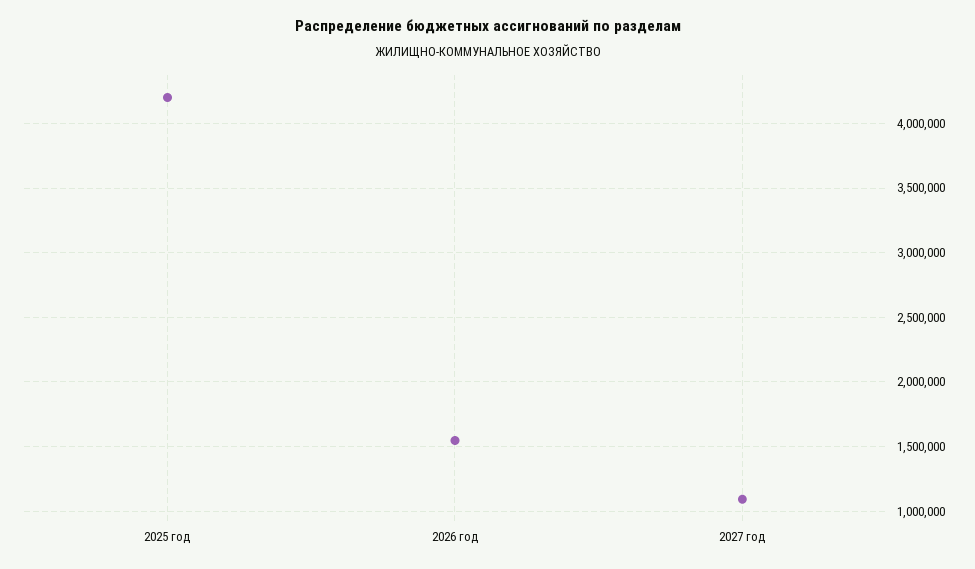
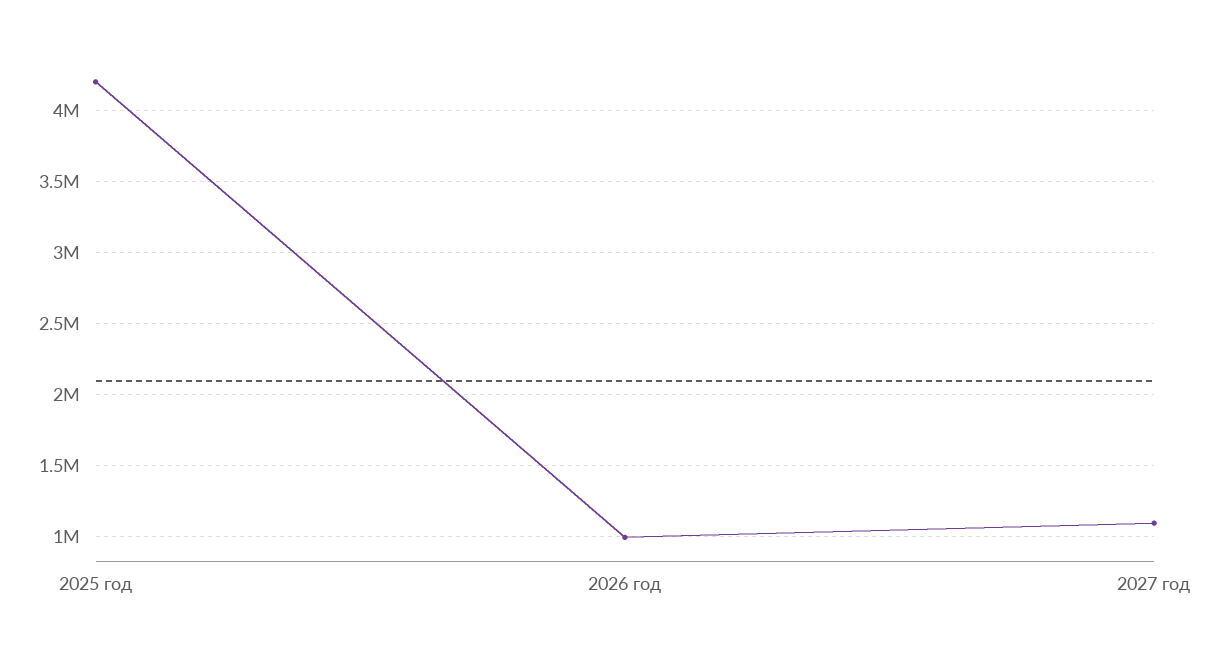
2026 год: 1550000 -> 1000000

